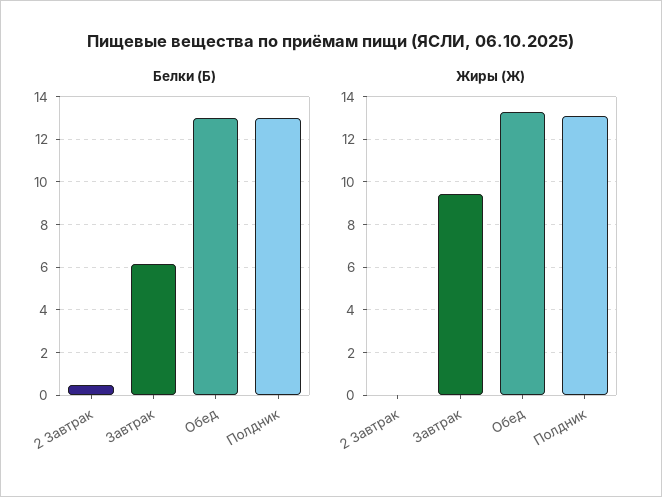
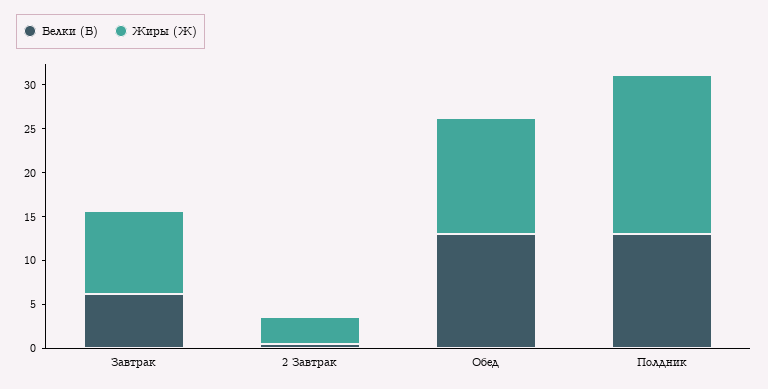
Жиры (Ж), 2 Завтрак: 0 -> 3
Жиры (Ж), Полдник: 13 -> 18

